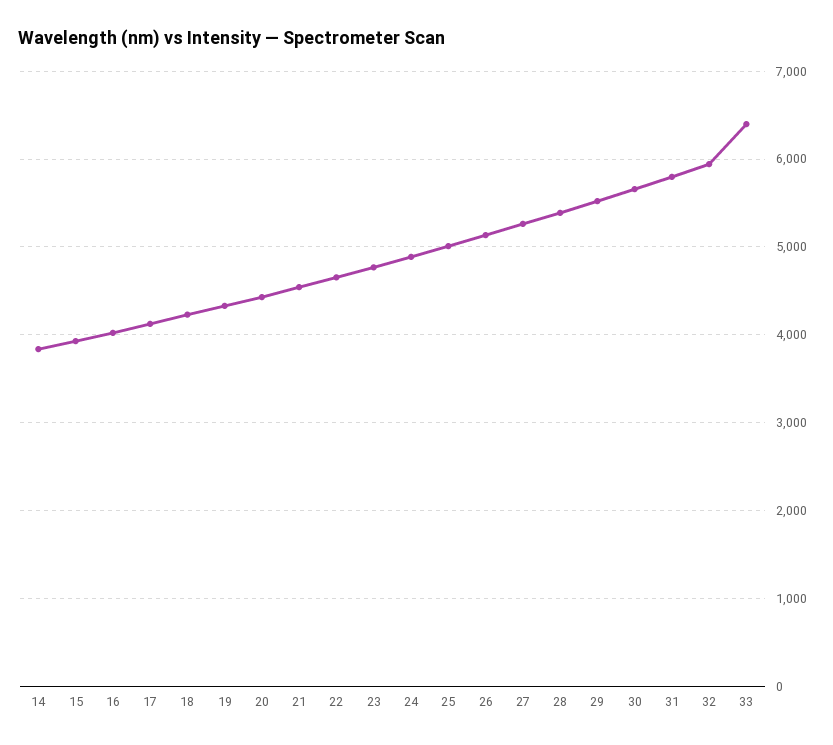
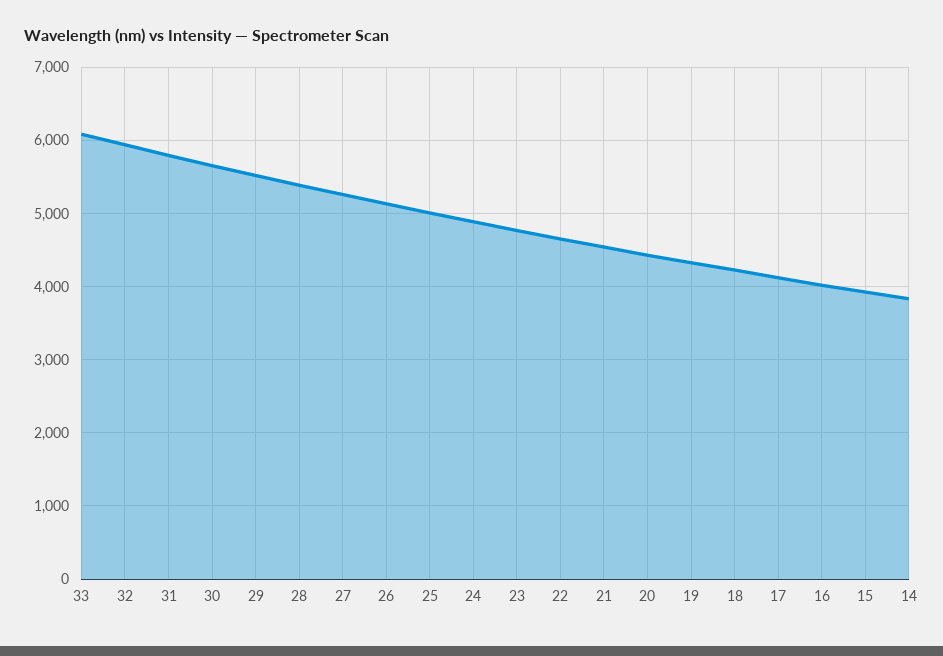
33: 6400 -> 6100

